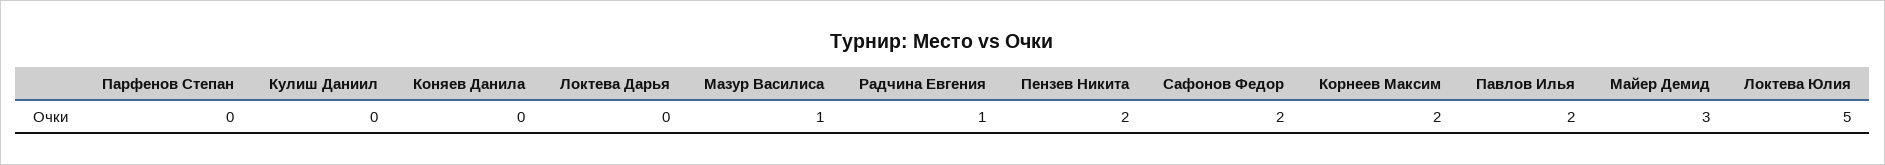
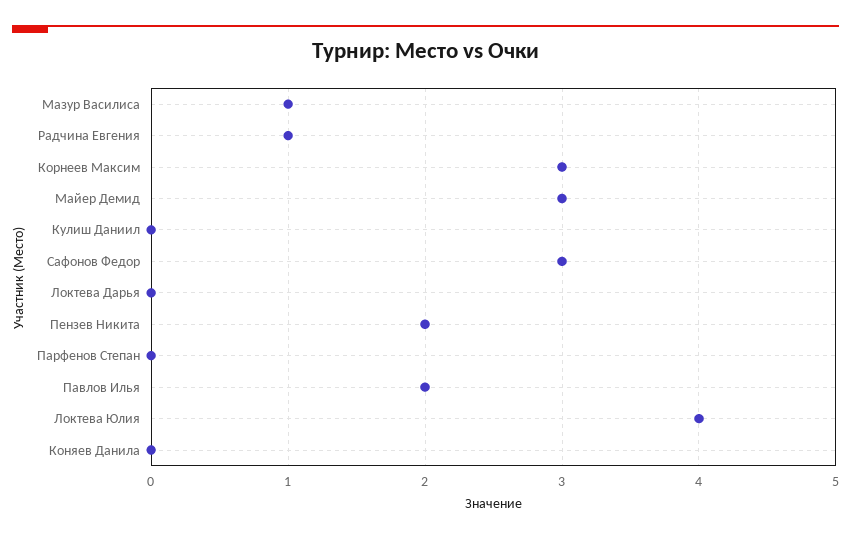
Сафонов Федор: 2 -> 3
Корнеев Максим: 2 -> 3
Локтева Юлия: 5 -> 4

